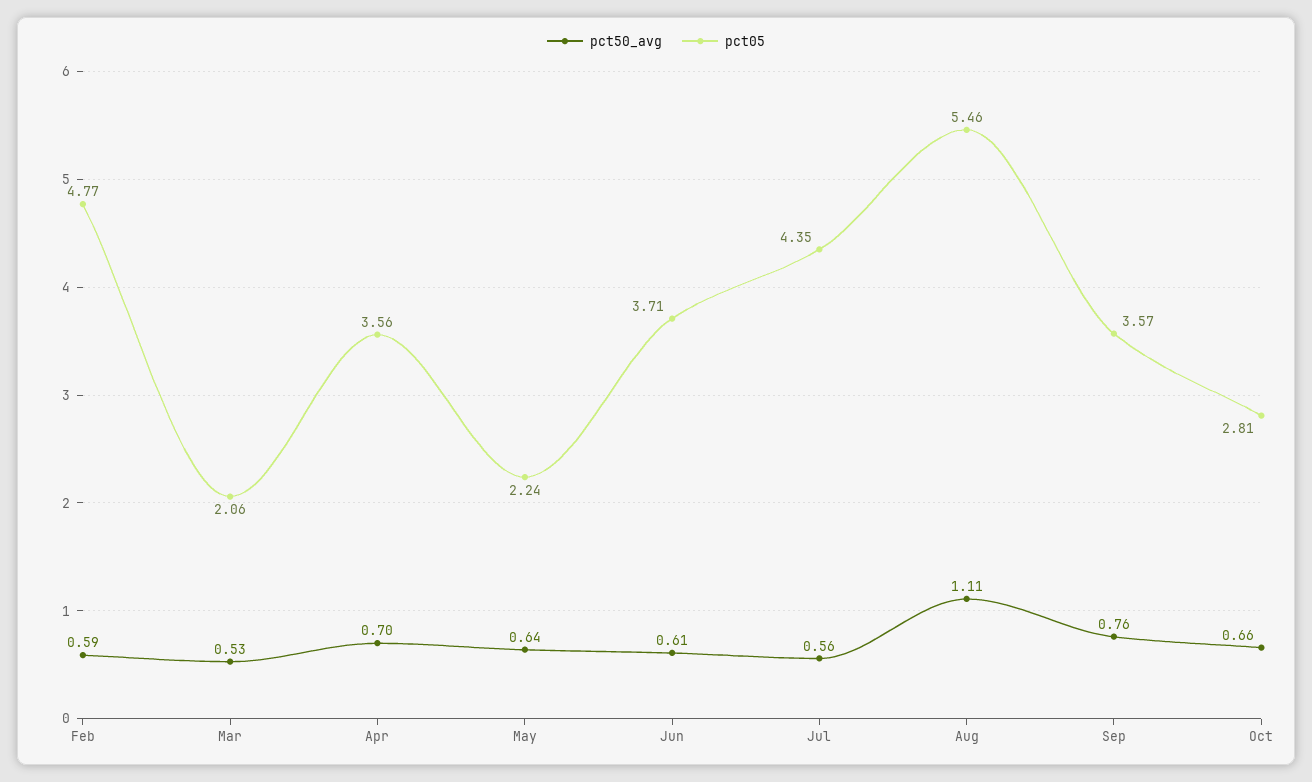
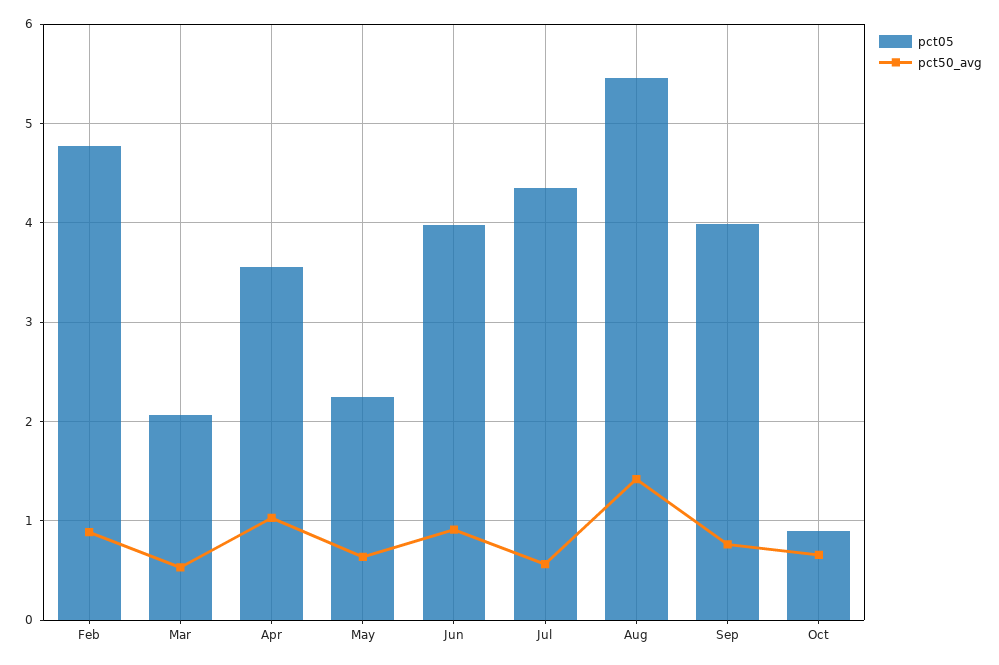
pct50_avg, Feb: 0.59 -> 0.9
pct50_avg, Apr: 0.7 -> 1
pct50_avg, Jun: 0.61 -> 0.9
pct05, Jun: 3.71 -> 4
pct50_avg, Aug: 1.11 -> 1.4
pct05, Sep: 3.57 -> 4
pct05, Oct: 2.81 -> 0.9

